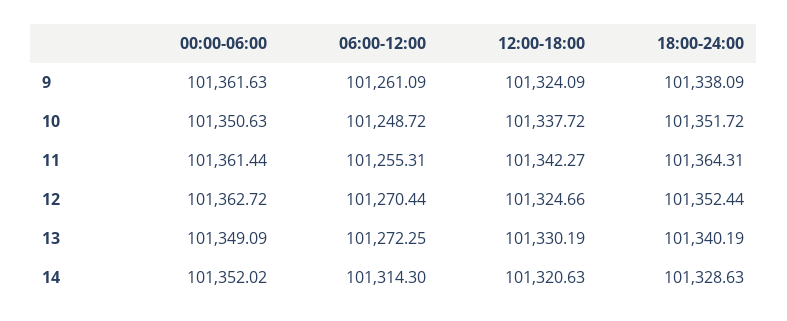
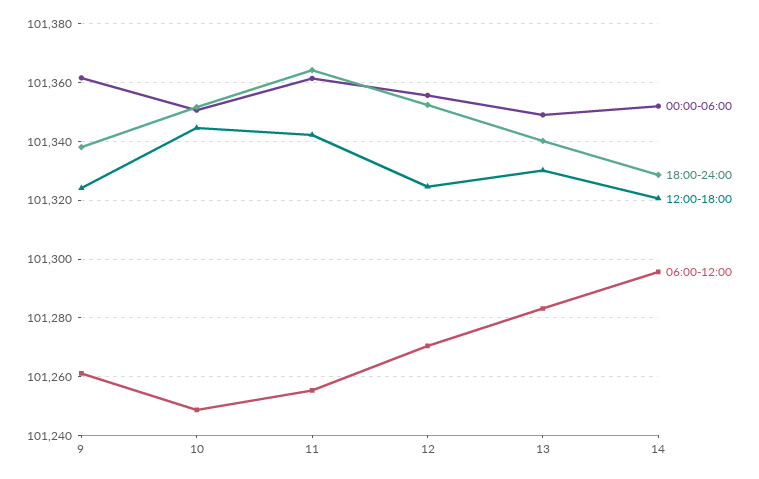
12:00-18:00, 10: 101337.72 -> 101345
00:00-06:00, 12: 101362.72 -> 101355
06:00-12:00, 13: 101272.25 -> 101282.5
06:00-12:00, 14: 101314.3 -> 101295

